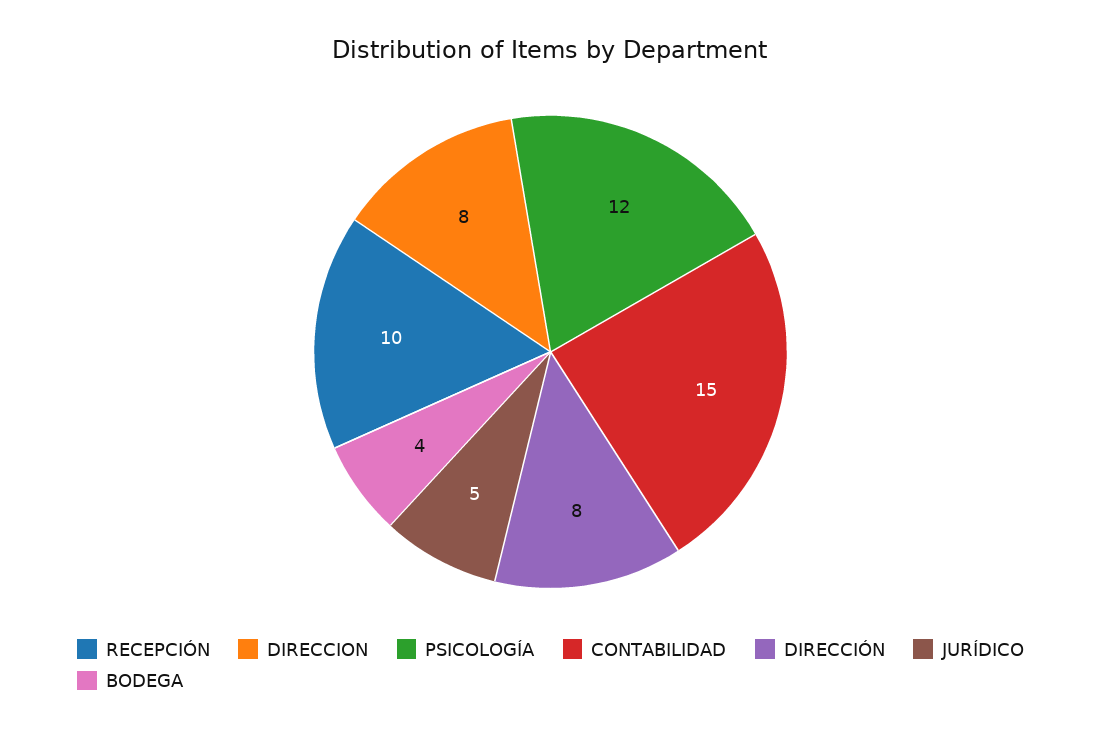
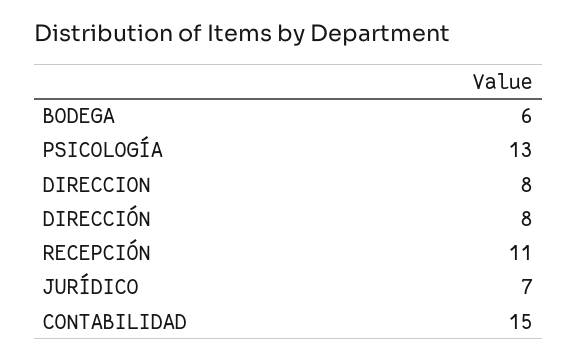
RECEPCIÓN: 10 -> 11
PSICOLOGÍA: 12 -> 13
JURÍDICO: 5 -> 7
BODEGA: 4 -> 6

